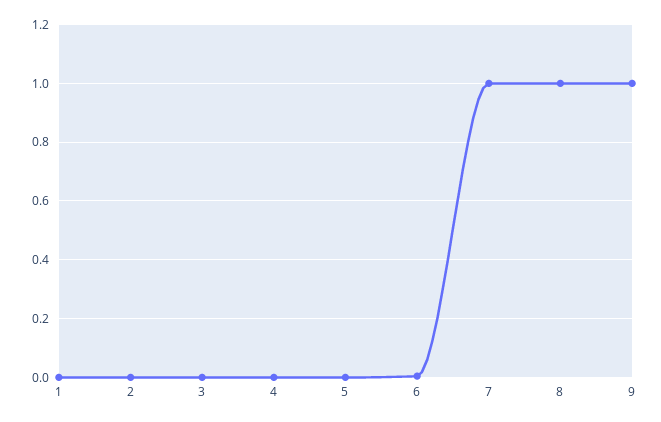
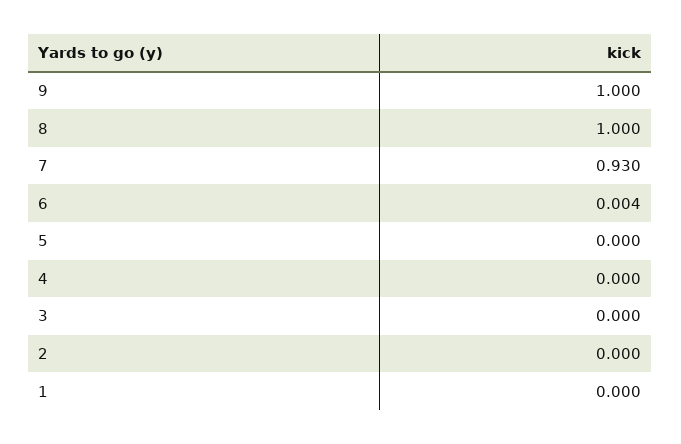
7: 1 -> 0.93

